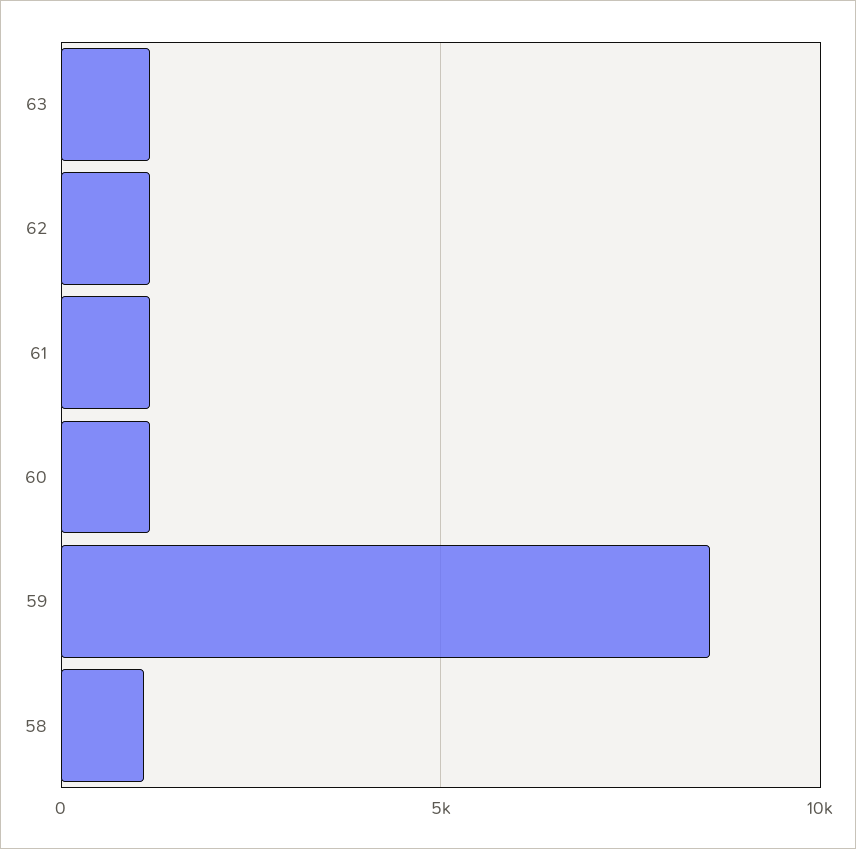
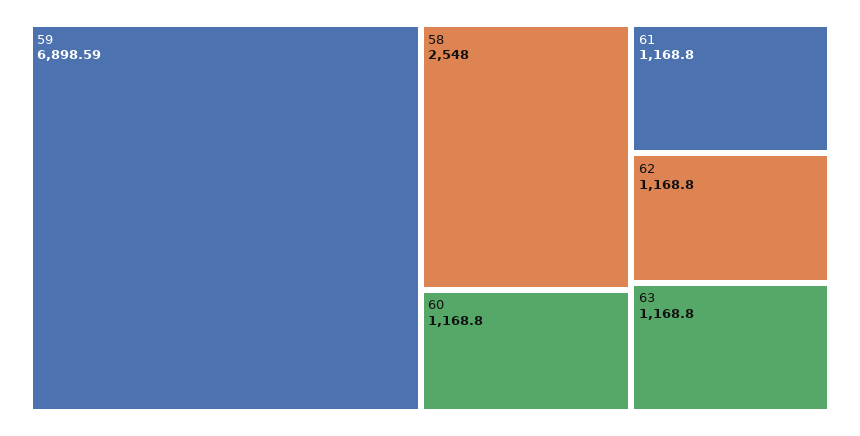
59: 8500 -> 6898.59
58: 1000 -> 2548

